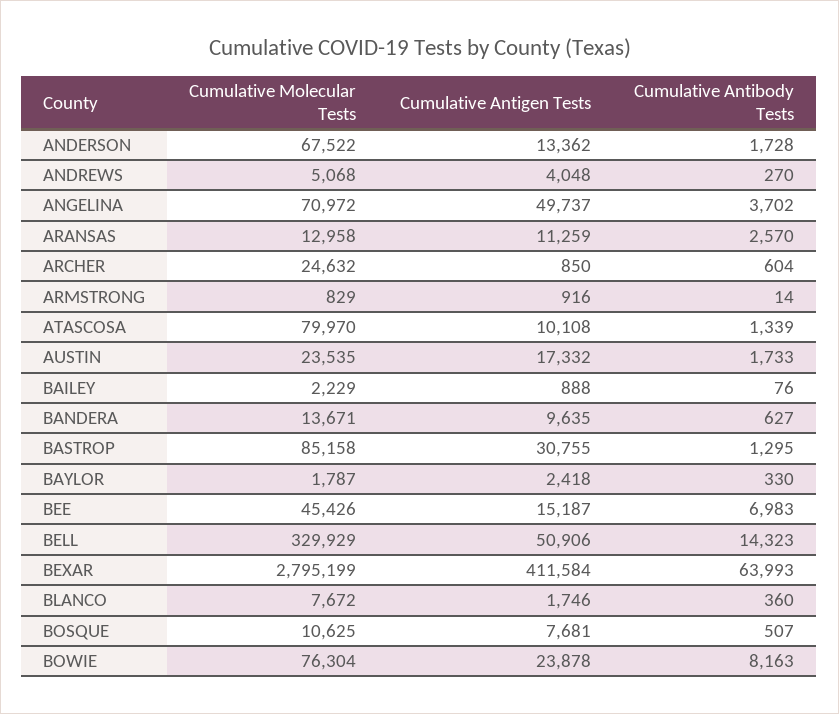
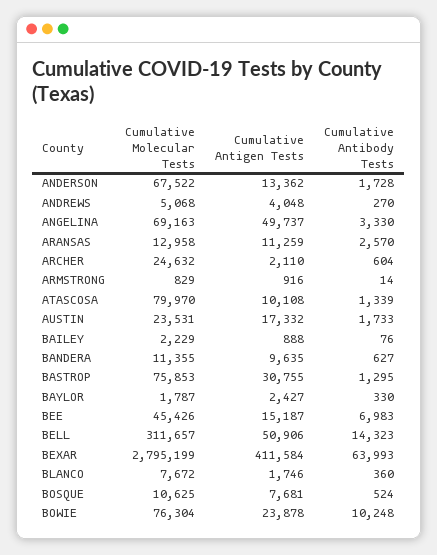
Cumulative Molecular Tests, ANGELINA: 70972 -> 69163
Cumulative Antibody Tests, ANGELINA: 3702 -> 3330
Cumulative Antigen Tests, ARCHER: 850 -> 2110
Cumulative Molecular Tests, AUSTIN: 23535 -> 23531
Cumulative Molecular Tests, BANDERA: 13671 -> 11355
Cumulative Molecular Tests, BASTROP: 85158 -> 75853
Cumulative Antigen Tests, BAYLOR: 2418 -> 2427
Cumulative Molecular Tests, BELL: 329929 -> 311657
Cumulative Antibody Tests, BOSQUE: 507 -> 524
Cumulative Antibody Tests, BOWIE: 8163 -> 10248

